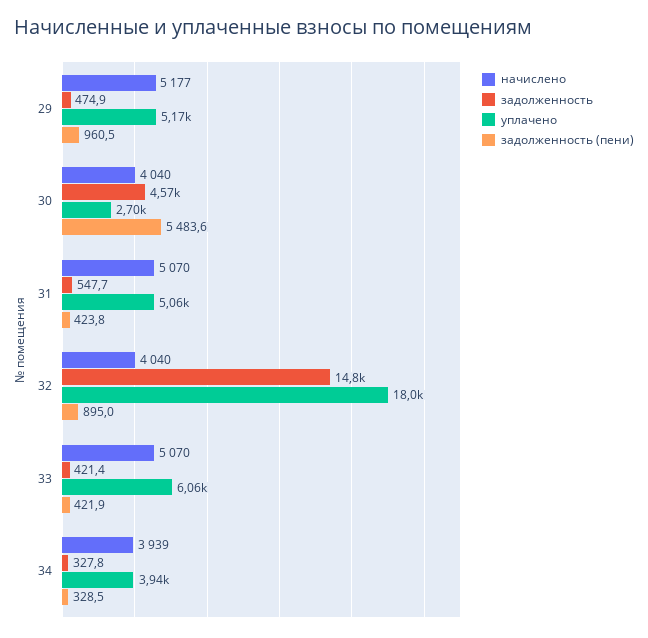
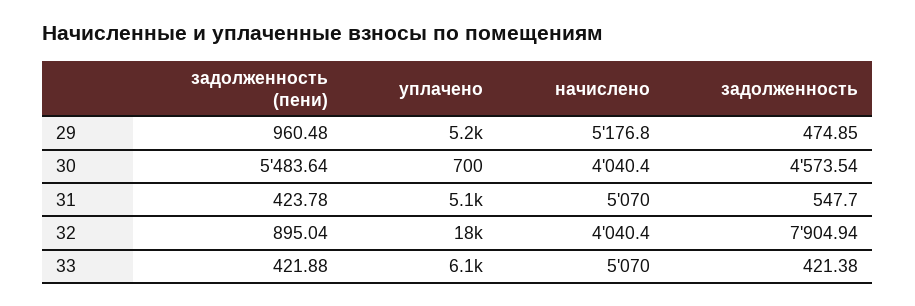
уплачено, 30: 2700 -> 700
задолженность, 32: 14800 -> 7904.94
начислено, 34: 3939 -> none
задолженность, 34: 327.8 -> none
уплачено, 34: 3940 -> none
задолженность (пени), 34: 328.5 -> none

